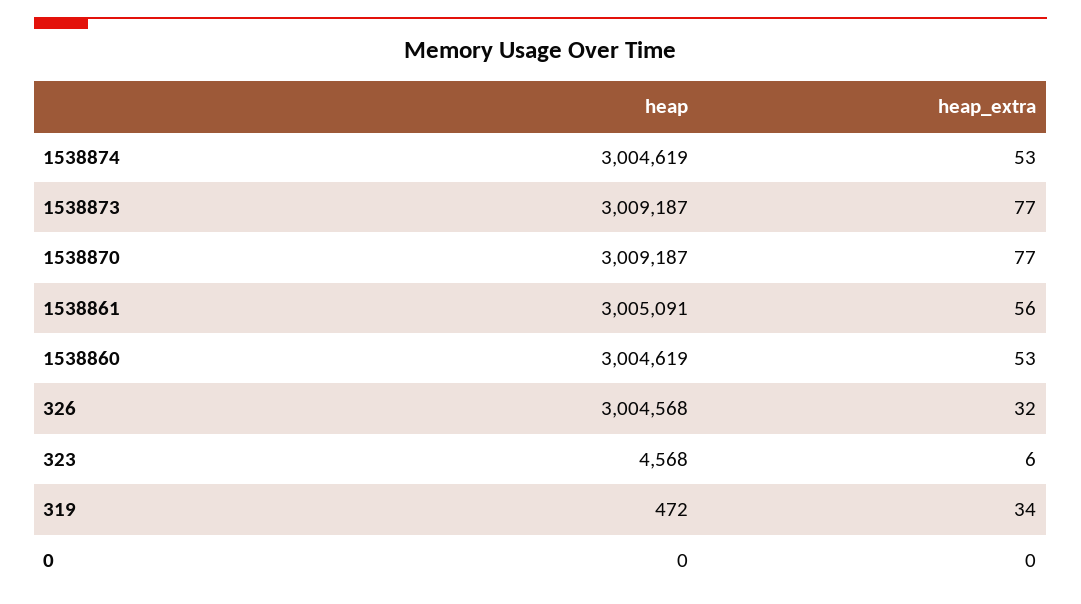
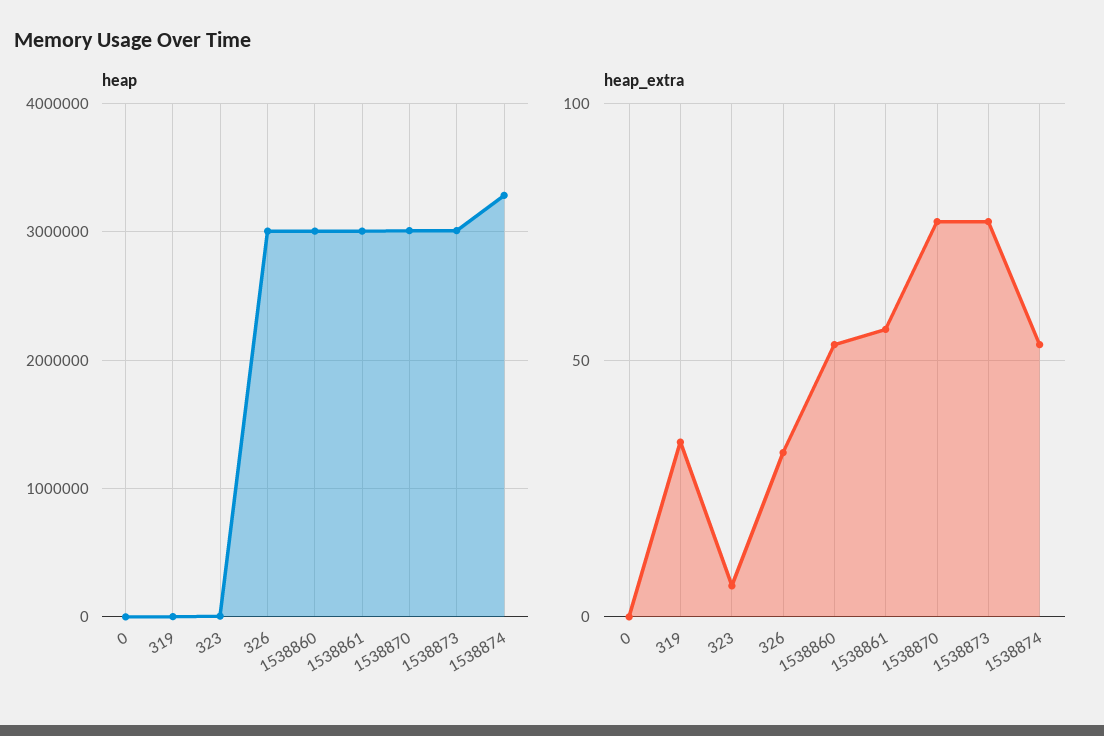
heap, 1538874: 3004619 -> 3300000

